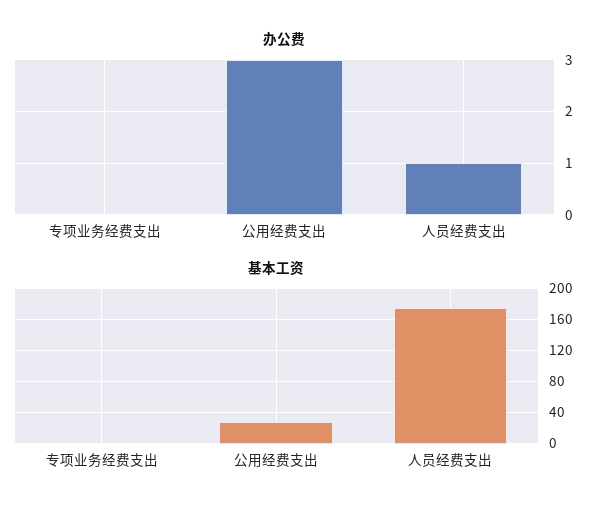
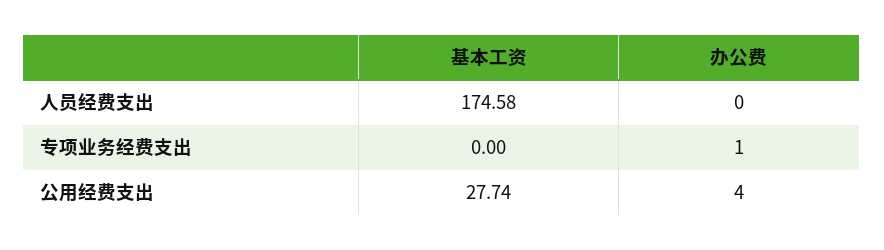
办公费, 专项业务经费支出: 0 -> 1
办公费, 公用经费支出: 3 -> 4
办公费, 人员经费支出: 1 -> 0

